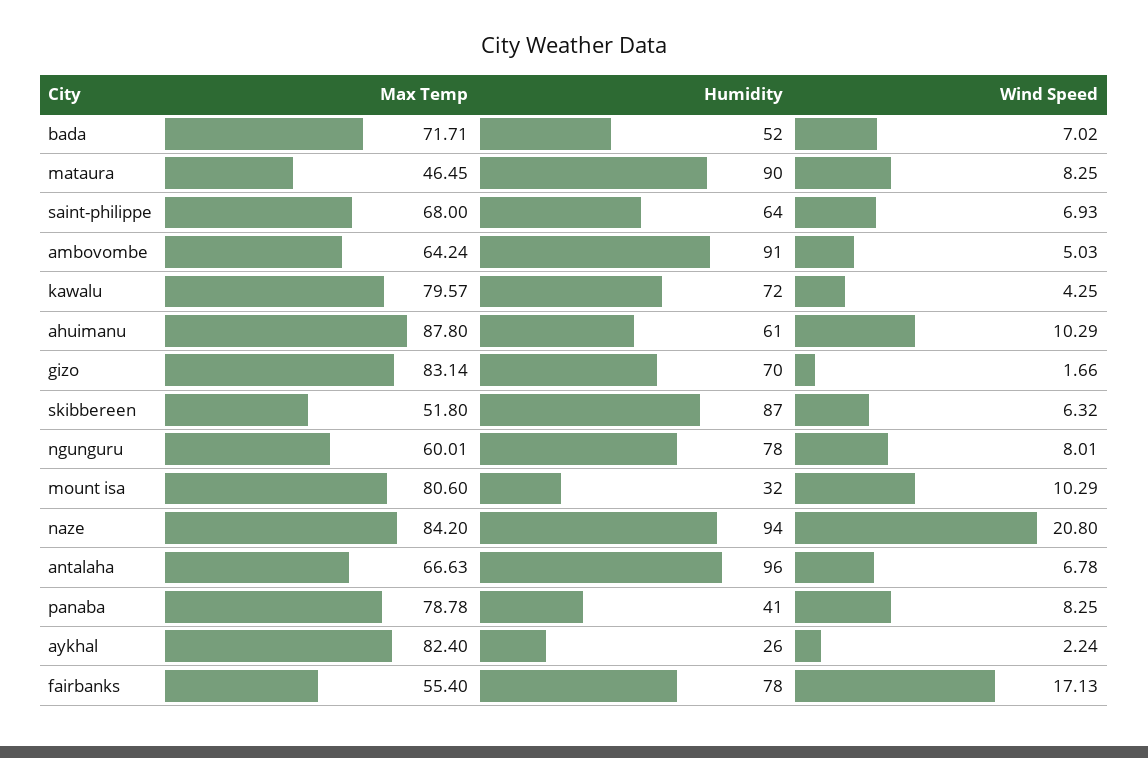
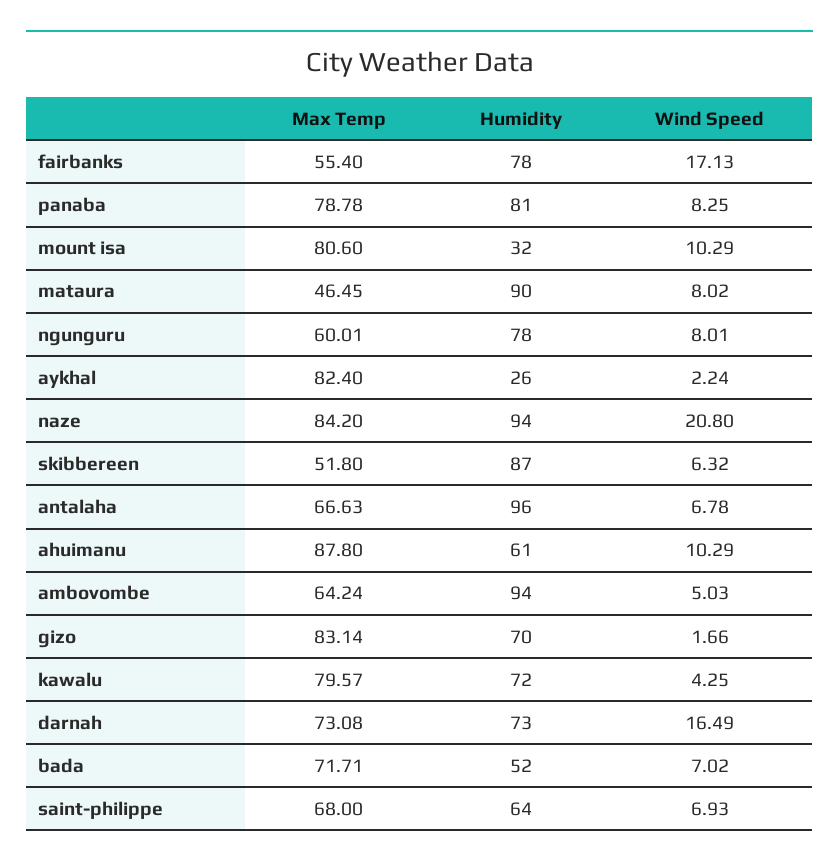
Wind Speed, mataura: 8.25 -> 8.02
Humidity, ambovombe: 91 -> 94
Humidity, panaba: 41 -> 81
Max Temp, darnah: none -> 73.08
Humidity, darnah: none -> 73
Wind Speed, darnah: none -> 16.49

